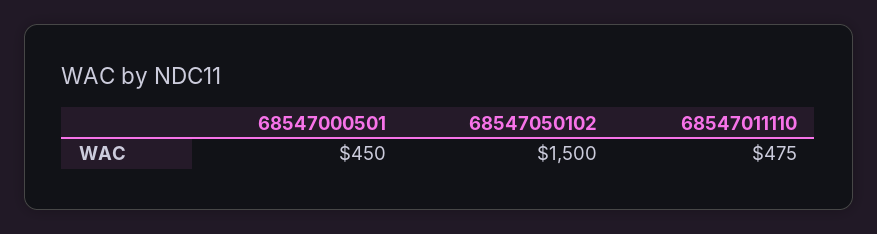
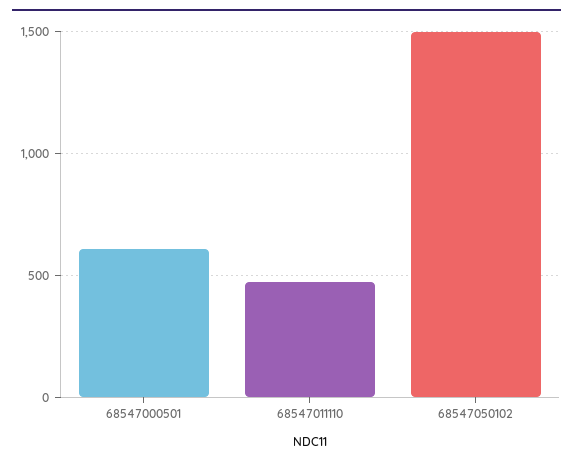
68547000501: 450 -> 600

